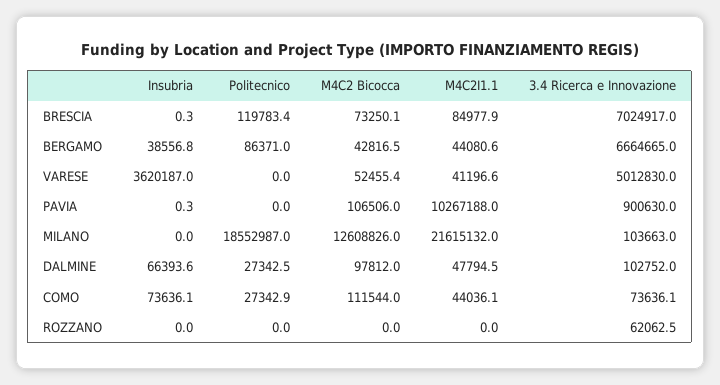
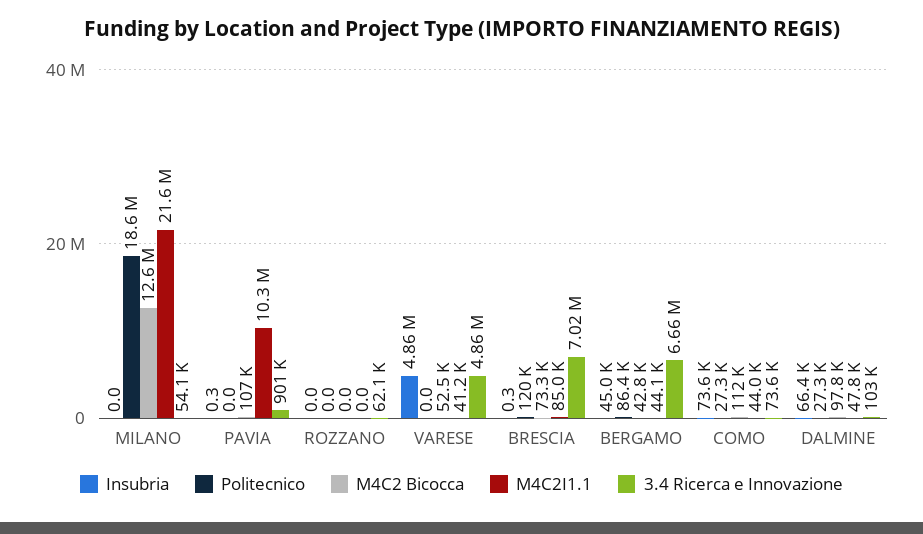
Insubria, BERGAMO: 38556.8 -> 45000
Insubria, VARESE: 3620187 -> 4860000
3.4 Ricerca e Innovazione, VARESE: 5012830 -> 4860000
3.4 Ricerca e Innovazione, MILANO: 103663 -> 54100

